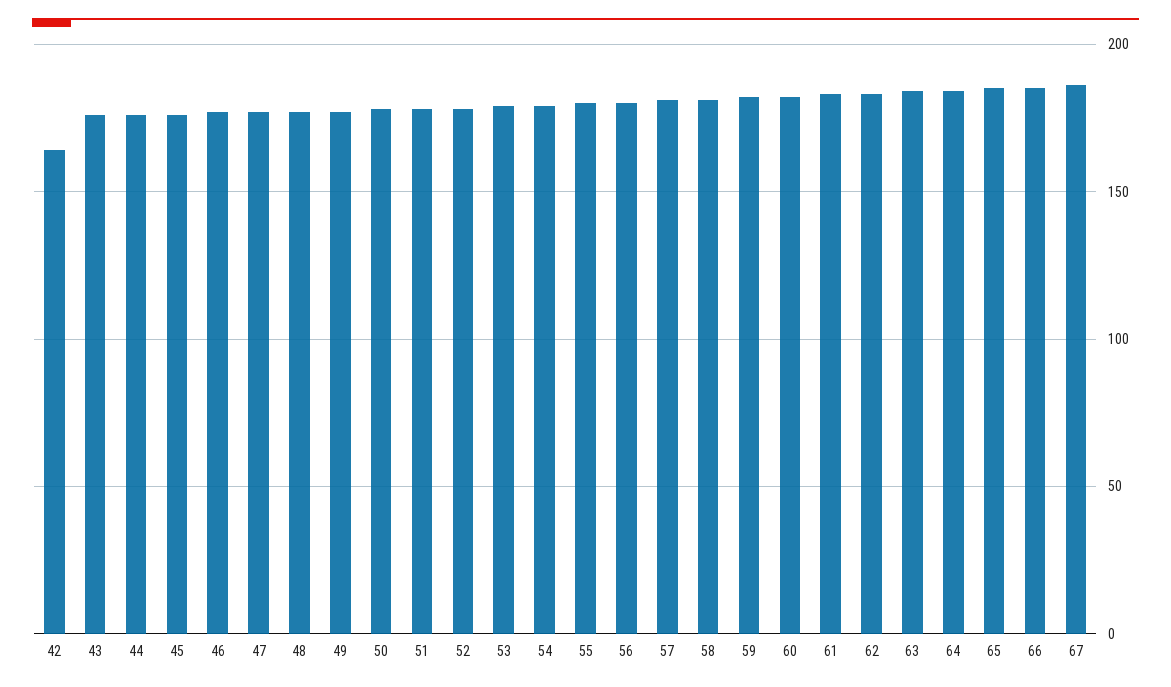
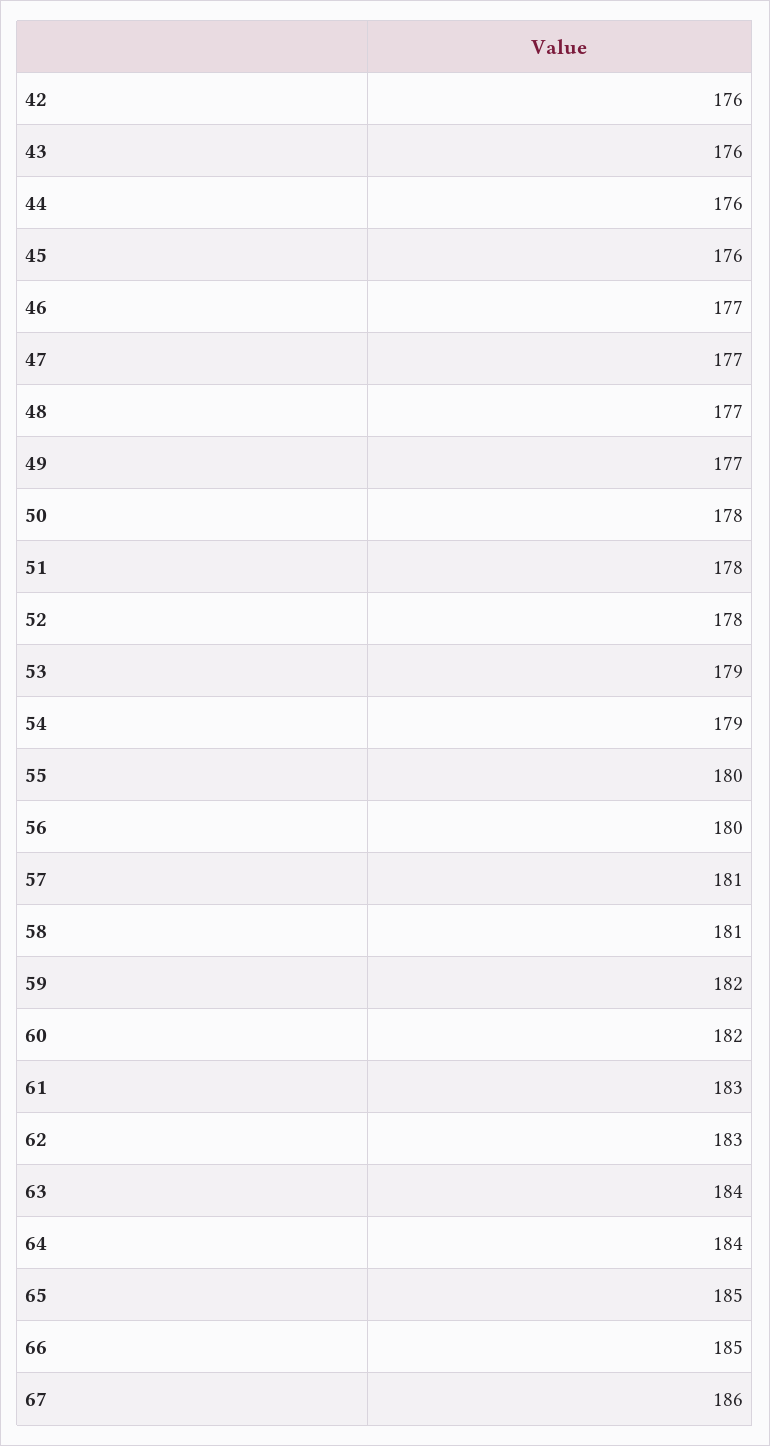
42: 165 -> 176

